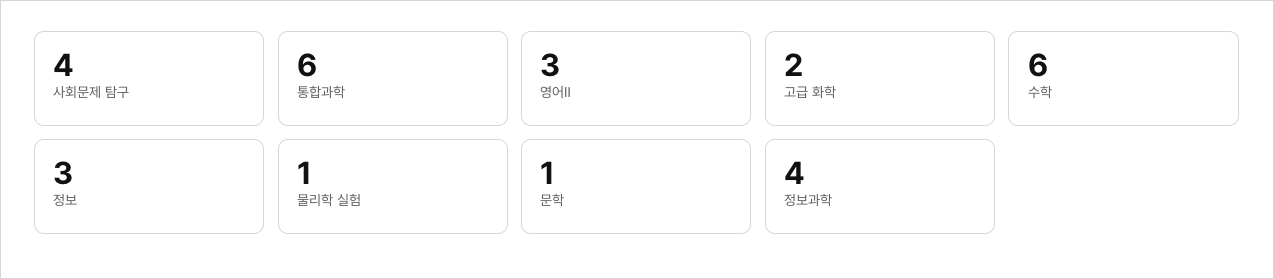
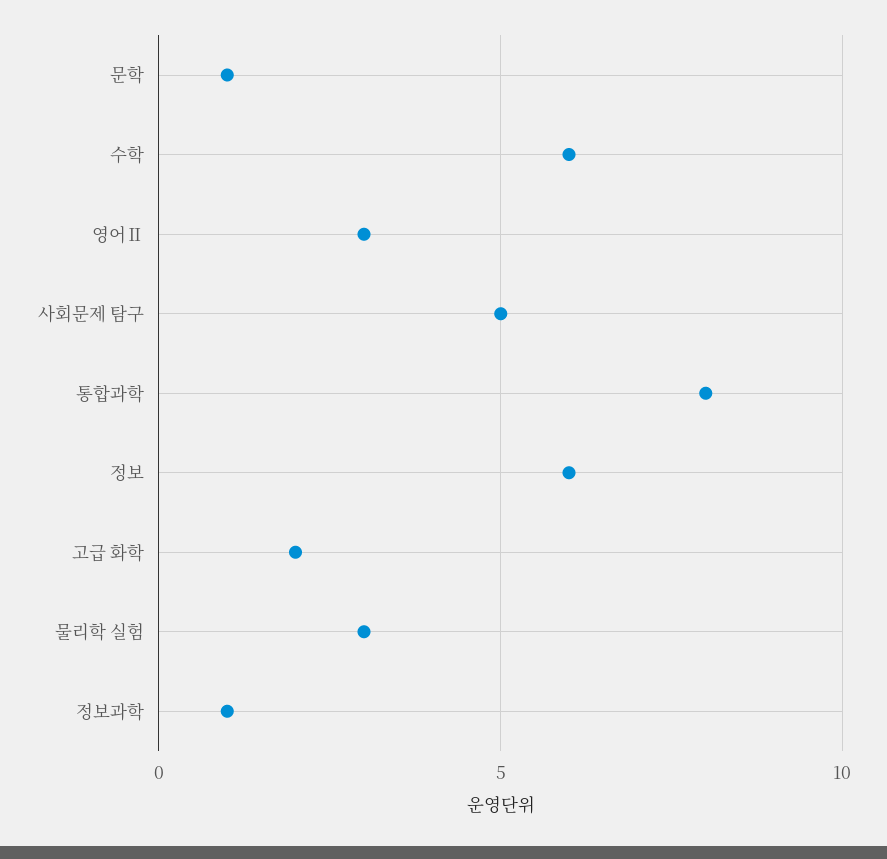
사회문제 탐구: 4 -> 5
통합과학: 6 -> 8
정보: 3 -> 6
물리학 실험: 1 -> 3
정보과학: 4 -> 1

